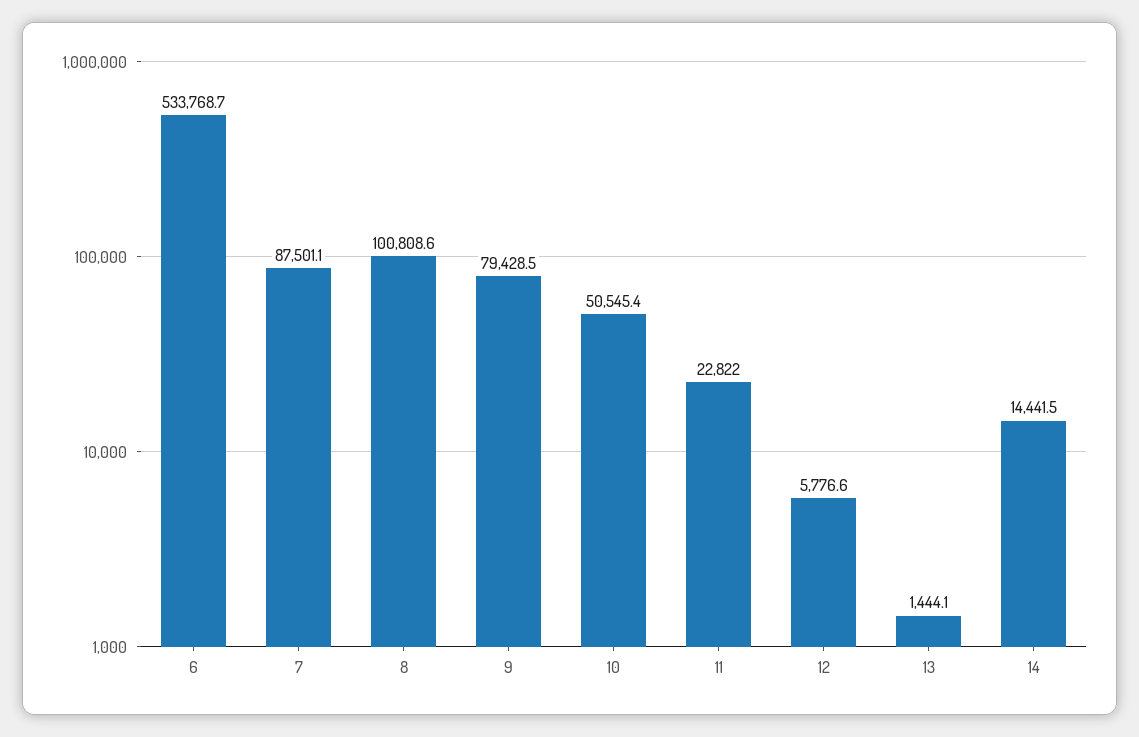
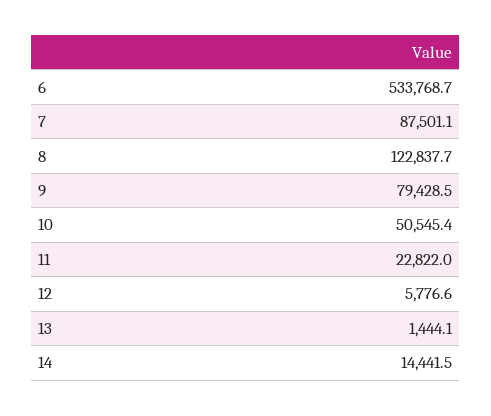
8: 100808.6 -> 122837.7

